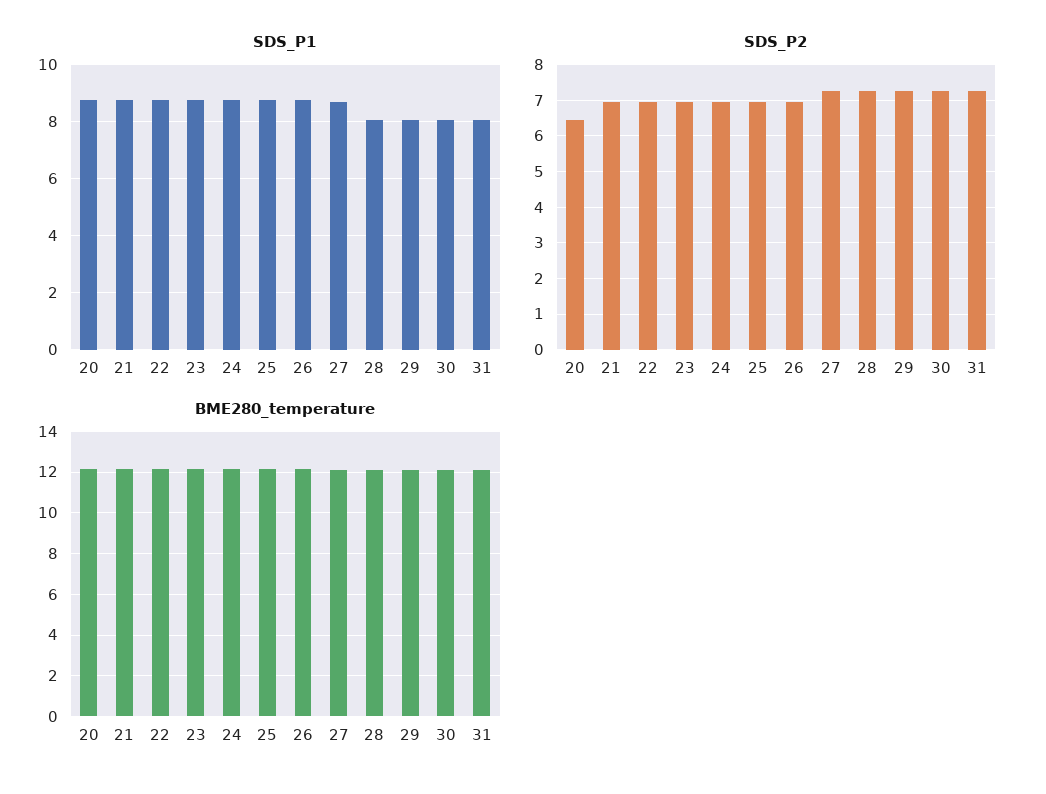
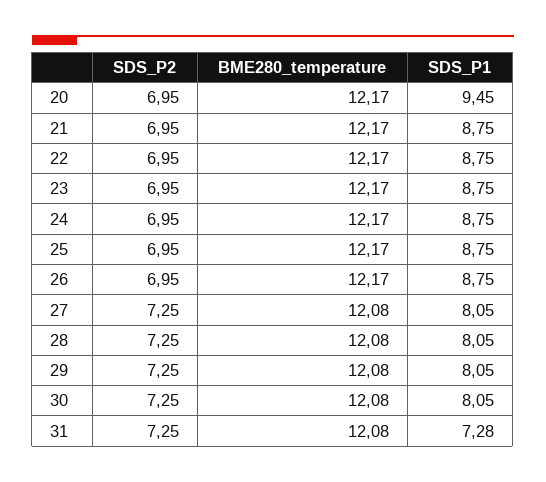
SDS_P1, 20: 8.75 -> 9.45
SDS_P1, 27: 8.75 -> 8.05
SDS_P1, 31: 8 -> 7.28
SDS_P2, 20: 6.4 -> 6.95

